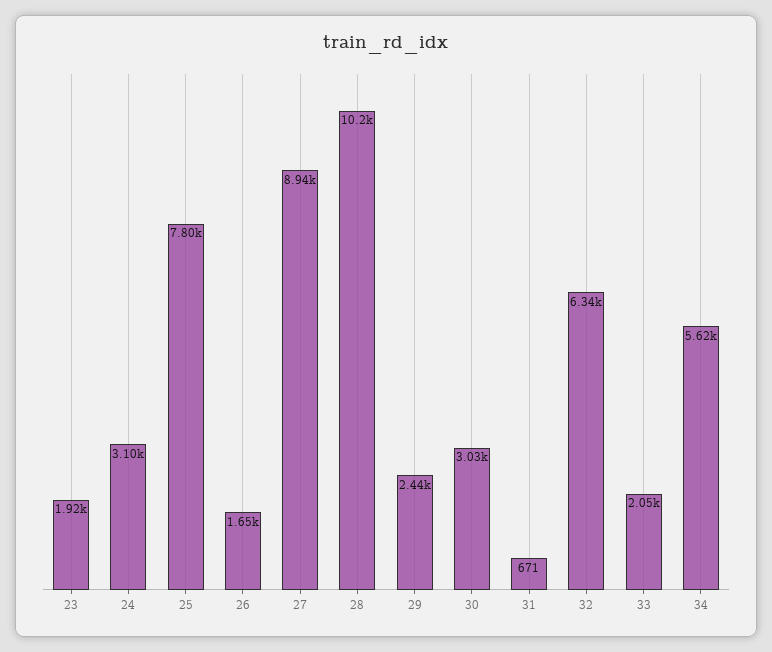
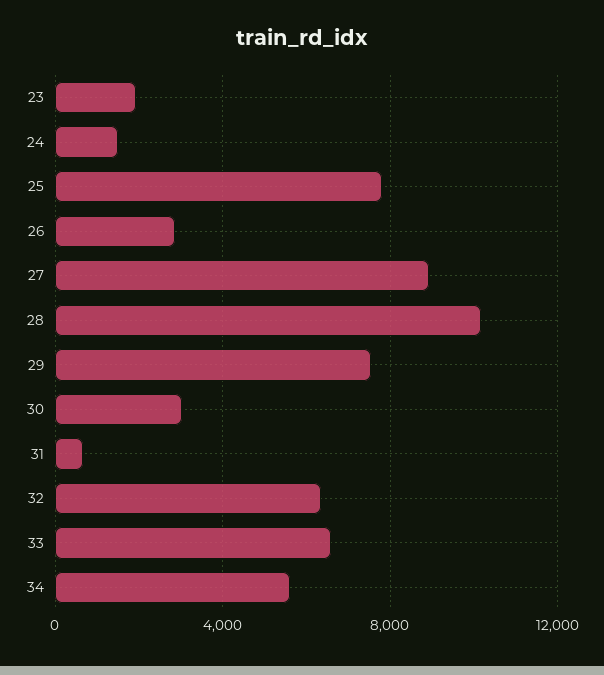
24: 3100 -> 1500
26: 1650 -> 3000
29: 2440 -> 7500
33: 2050 -> 6500

